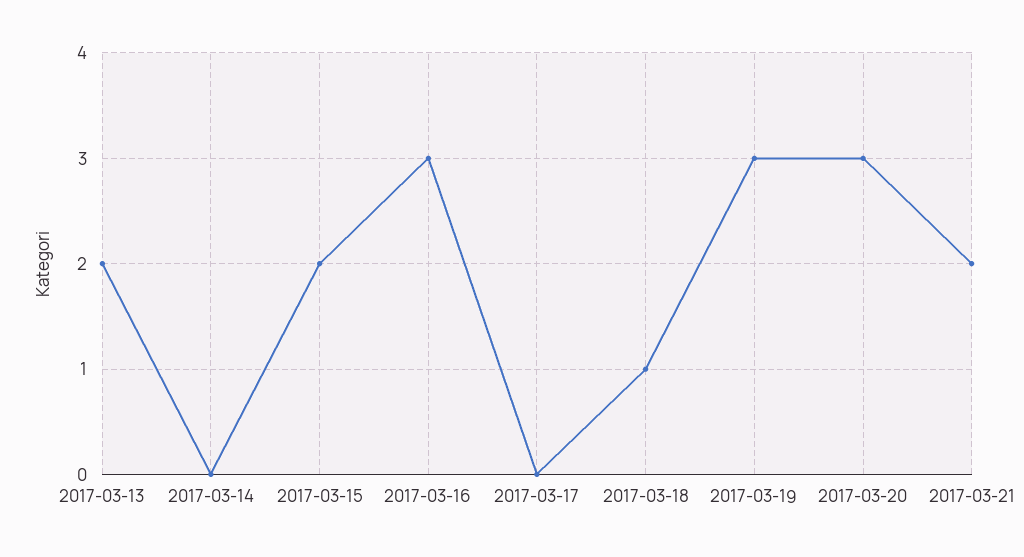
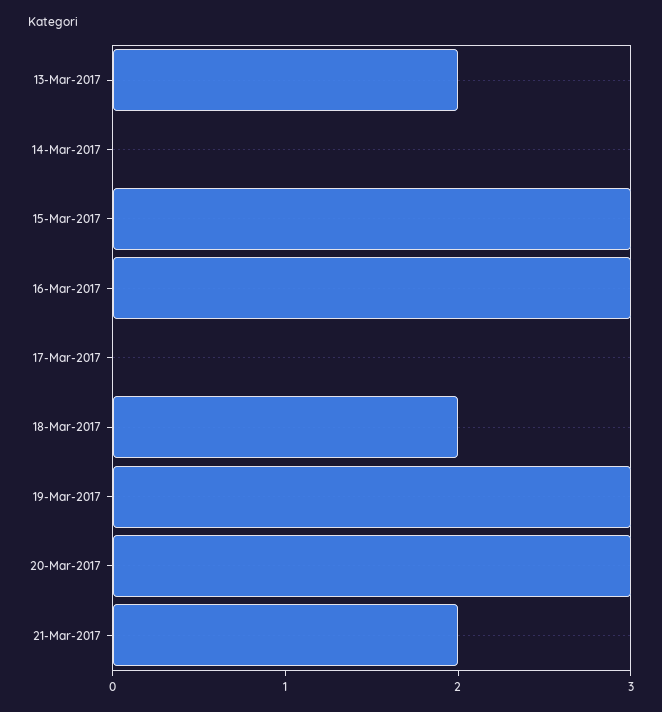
2017-03-15: 2 -> 3
2017-03-18: 1 -> 2

